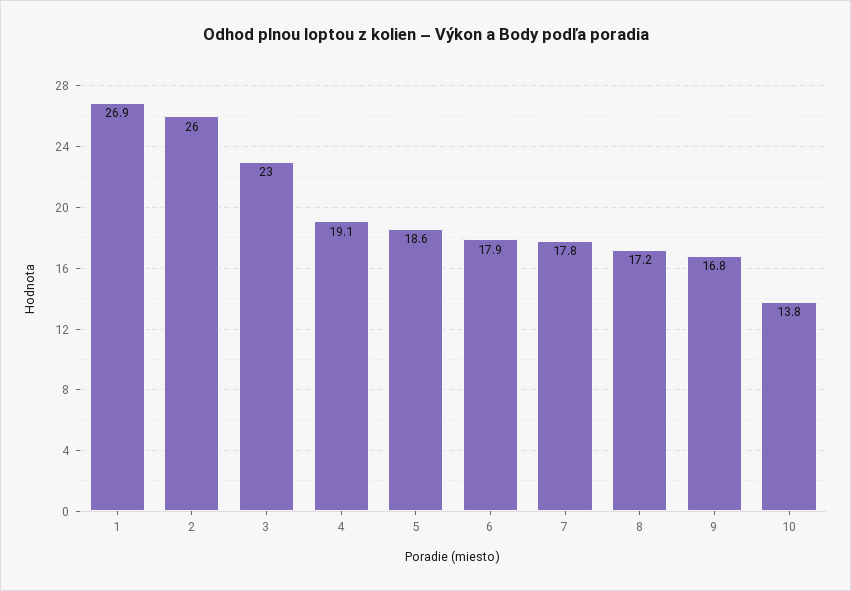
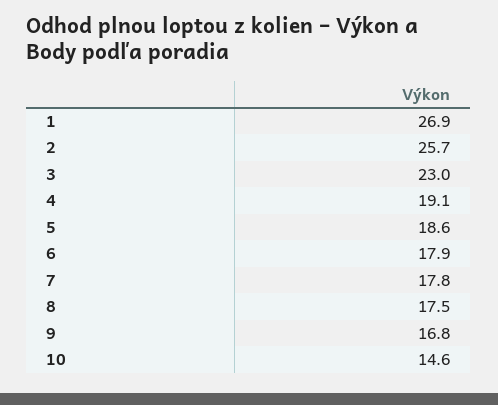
2: 26 -> 25.7
8: 17.2 -> 17.5
10: 13.8 -> 14.6

